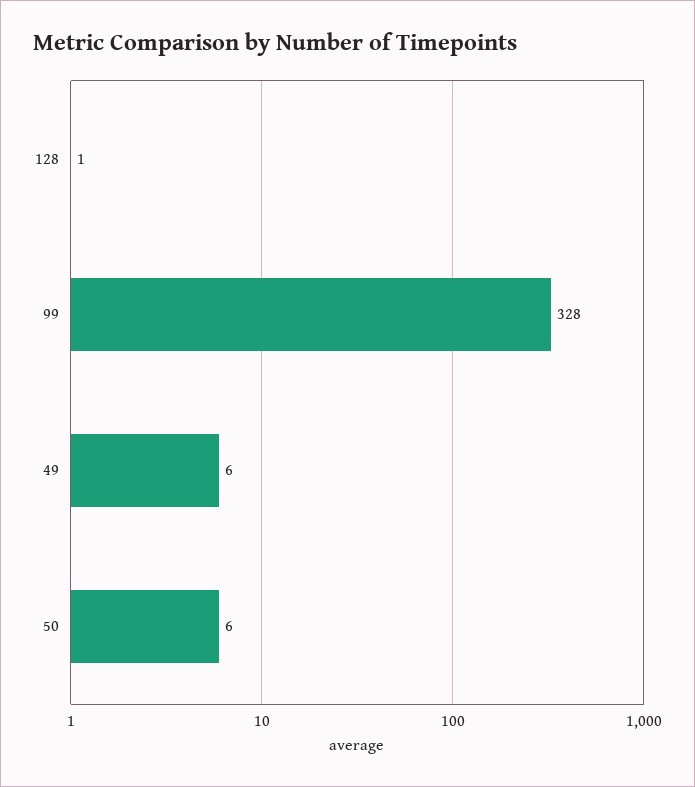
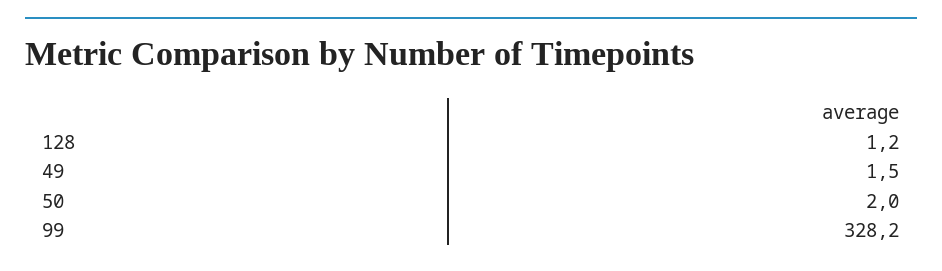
49: 6 -> 1.5
50: 6 -> 2

